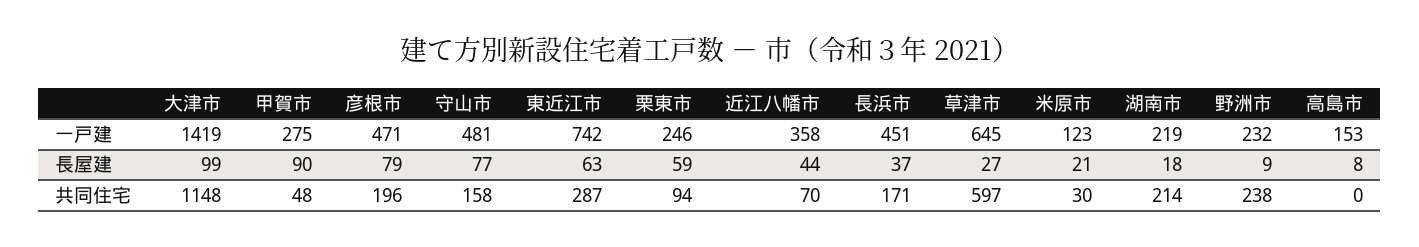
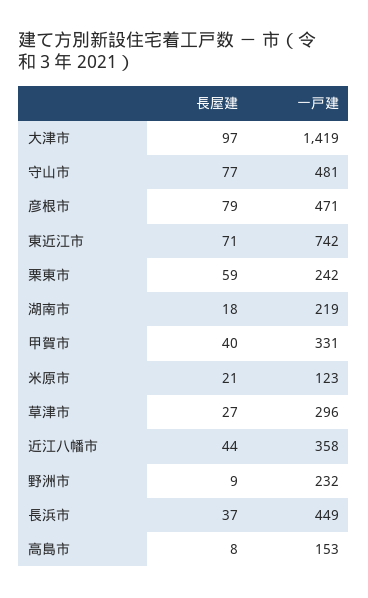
甲賀市, 一戸建: 275 -> 331
栗東市, 一戸建: 246 -> 242
長浜市, 一戸建: 451 -> 449
草津市, 一戸建: 645 -> 296
大津市, 長屋建: 99 -> 97
甲賀市, 長屋建: 90 -> 40
東近江市, 長屋建: 63 -> 71
大津市, 共同住宅: 1148 -> none
甲賀市, 共同住宅: 48 -> none
彦根市, 共同住宅: 196 -> none
守山市, 共同住宅: 158 -> none
東近江市, 共同住宅: 287 -> none
栗東市, 共同住宅: 94 -> none
近江八幡市, 共同住宅: 70 -> none
長浜市, 共同住宅: 171 -> none
草津市, 共同住宅: 597 -> none
米原市, 共同住宅: 30 -> none
湖南市, 共同住宅: 214 -> none
野洲市, 共同住宅: 238 -> none
高島市, 共同住宅: 0 -> none

